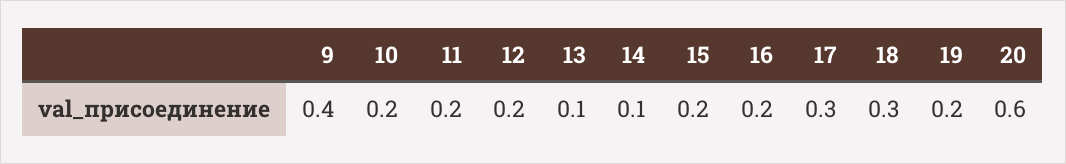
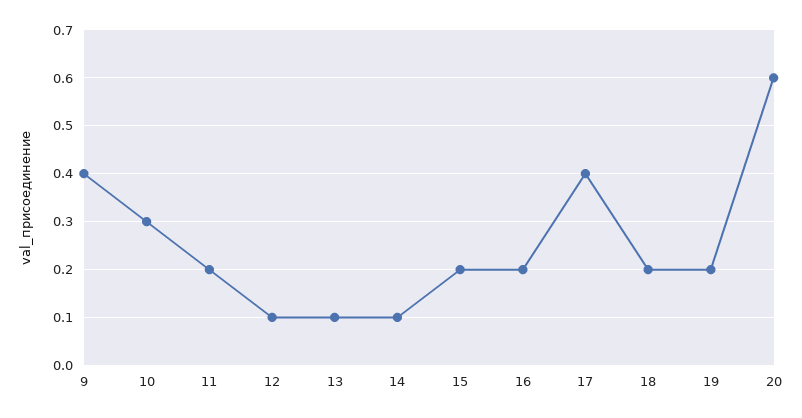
10: 0.2 -> 0.3
12: 0.2 -> 0.1
17: 0.3 -> 0.4
18: 0.3 -> 0.2

